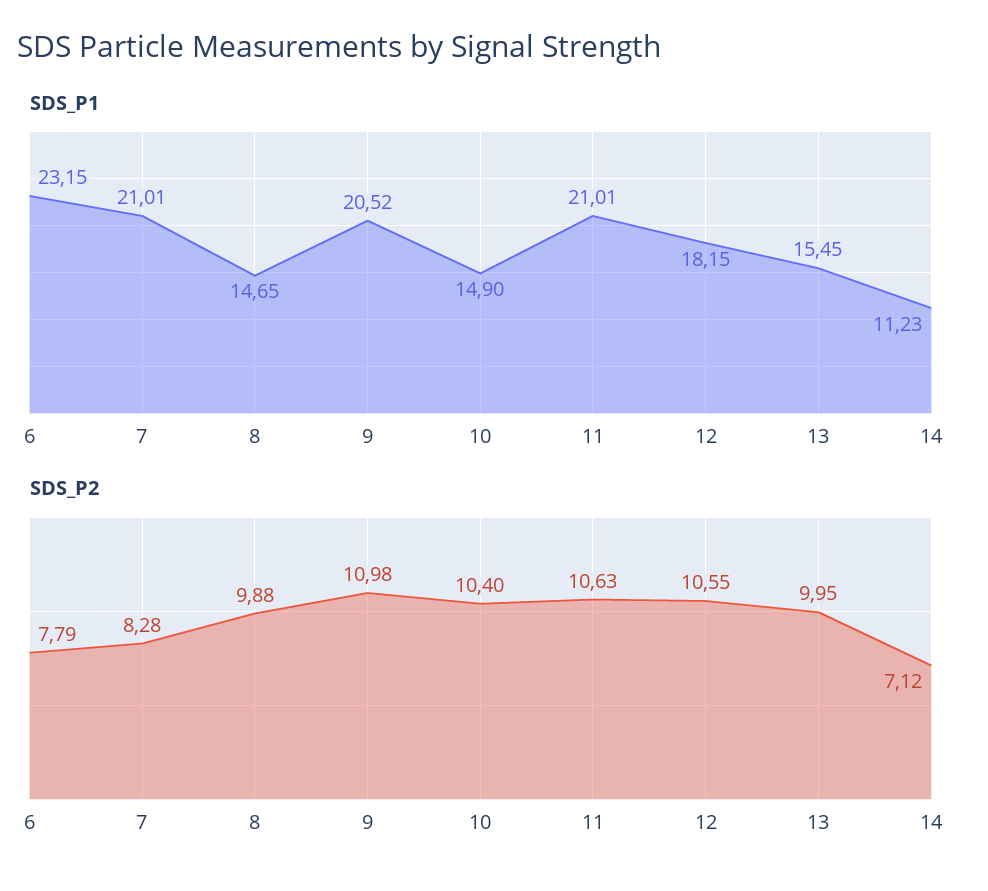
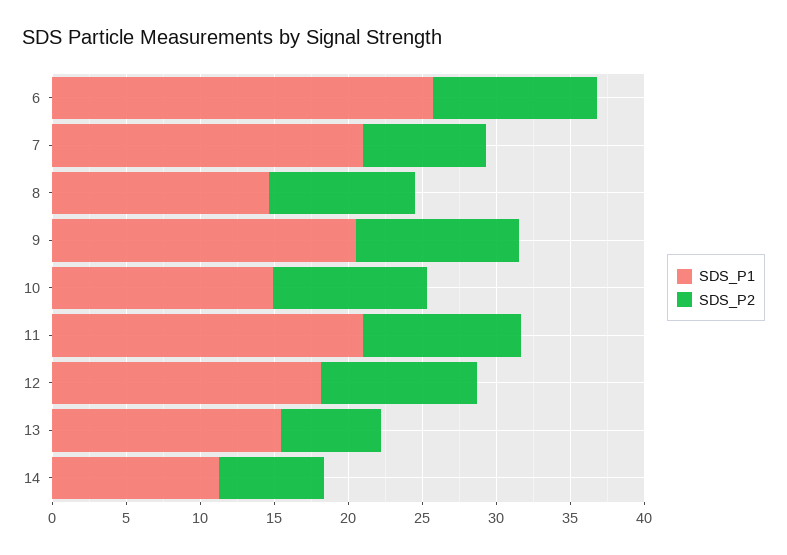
SDS_P1, 6: 23.15 -> 26
SDS_P2, 6: 7.79 -> 11
SDS_P2, 13: 9.95 -> 7

